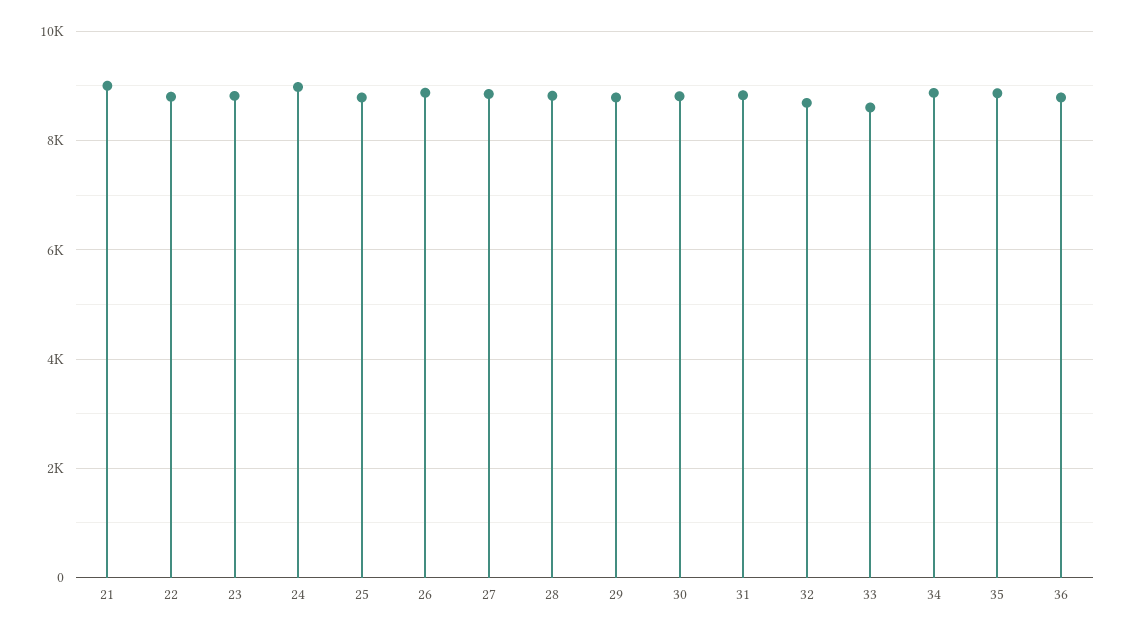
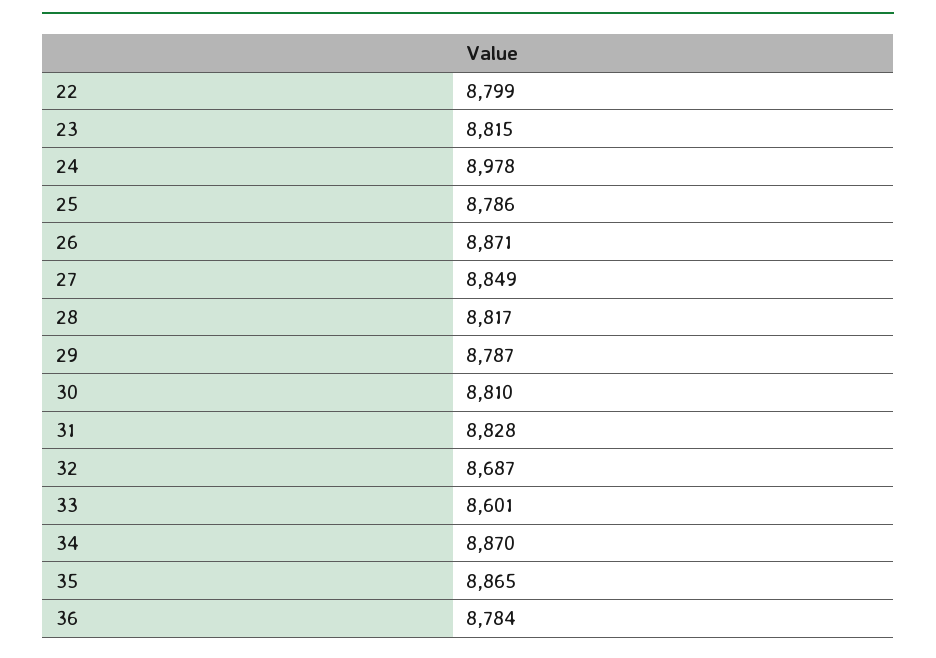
21: 9000 -> none

